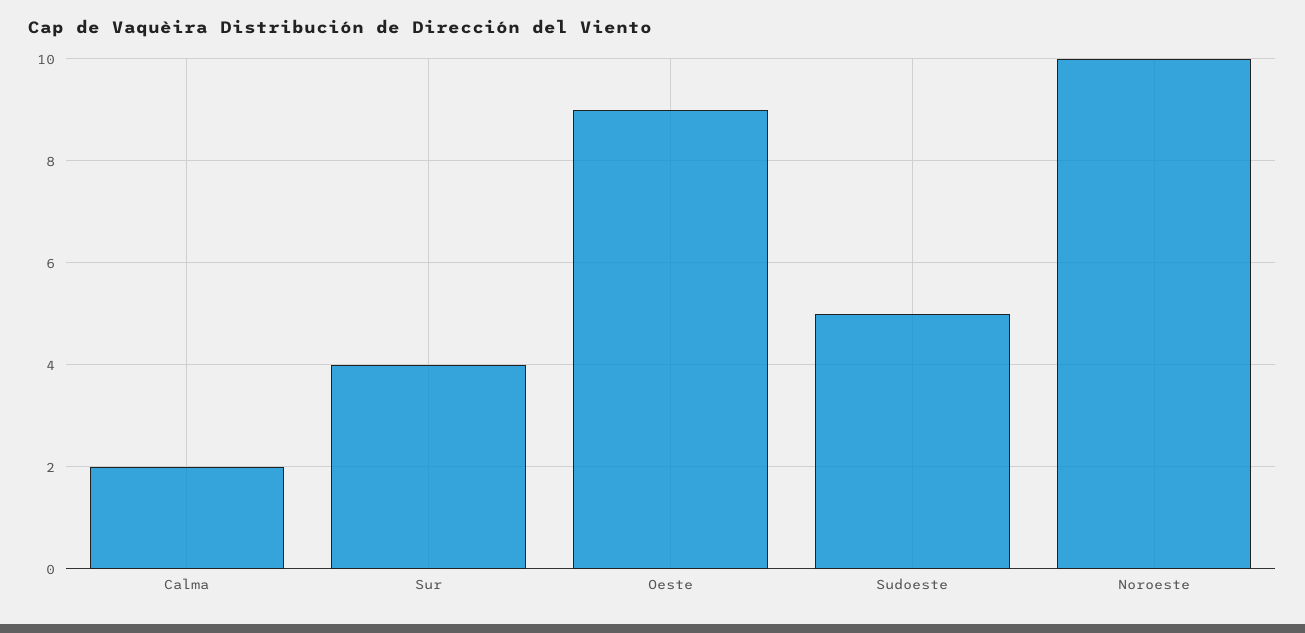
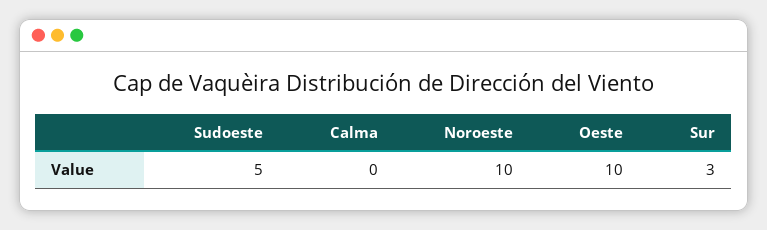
Calma: 2 -> 0
Sur: 4 -> 3
Oeste: 9 -> 10

